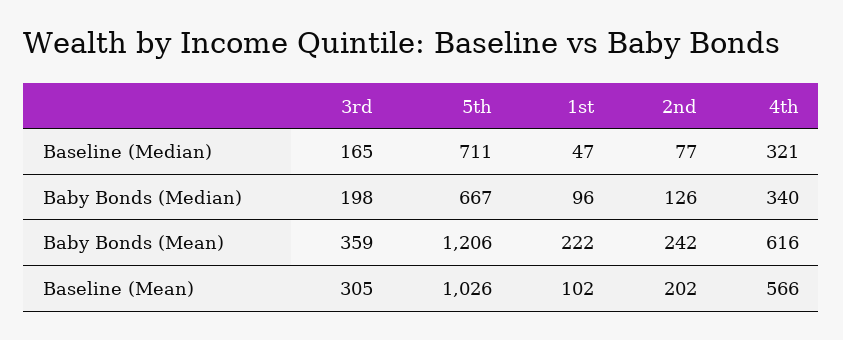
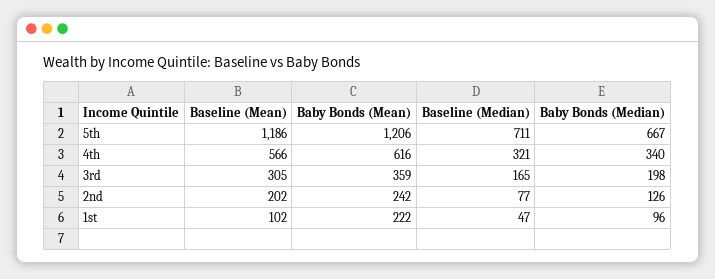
5th, Baseline (Mean): 1026 -> 1186

